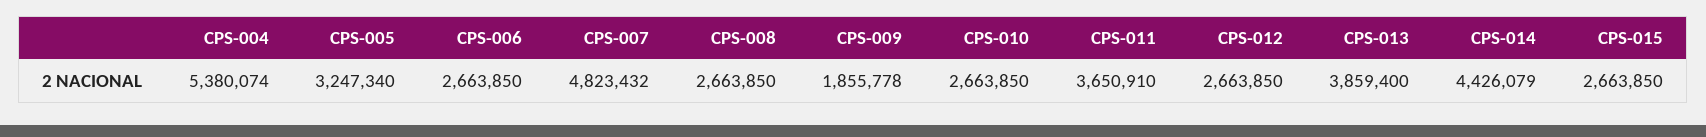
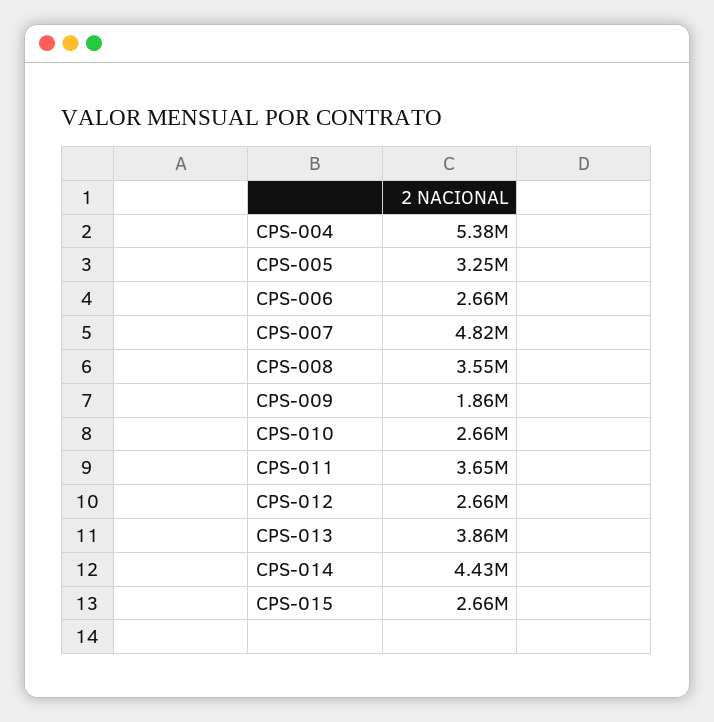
CPS-008: 2663850 -> 3550000

